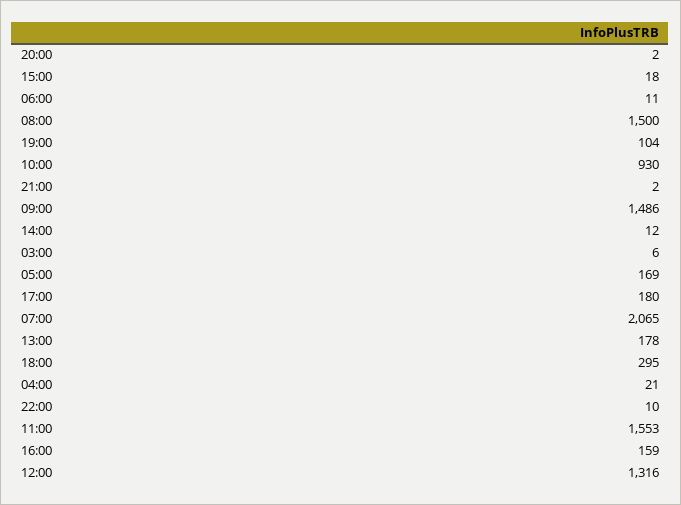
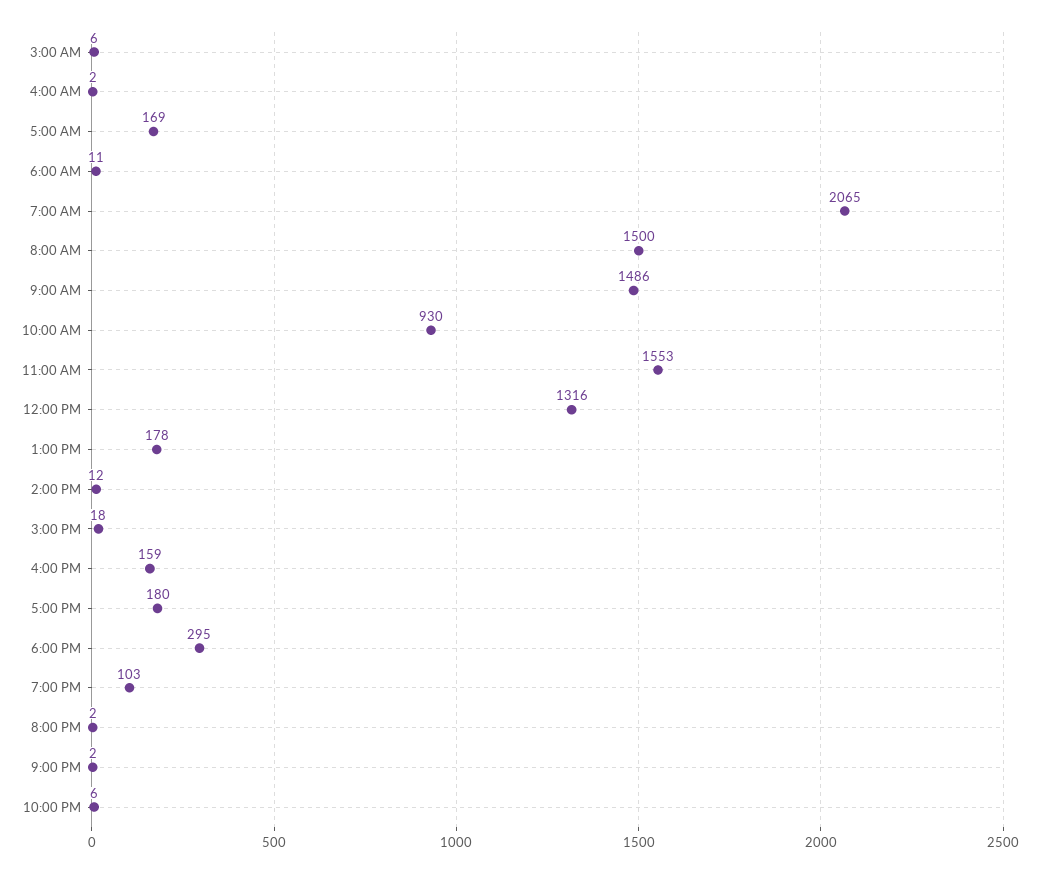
19:00: 104 -> 103
04:00: 21 -> 2
22:00: 10 -> 6

